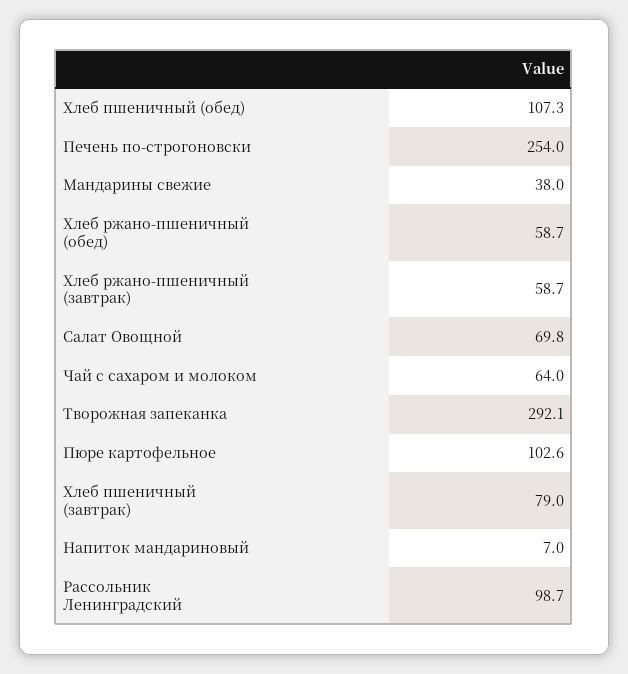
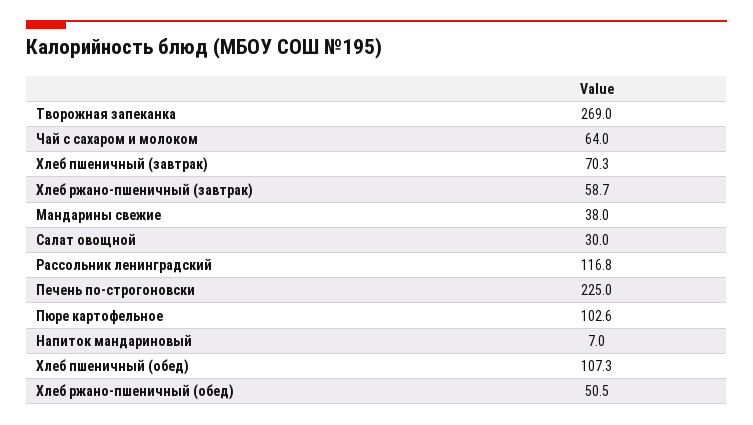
Печень по-строгоновски: 254 -> 225
Хлеб ржано-пшеничный (обед): 58.7 -> 50.5
Салат Овощной: 69.8 -> 30
Творожная запеканка: 292.1 -> 269
Хлеб пшеничный (завтрак): 79 -> 70.3
Рассольник Ленинградский: 98.7 -> 116.8

